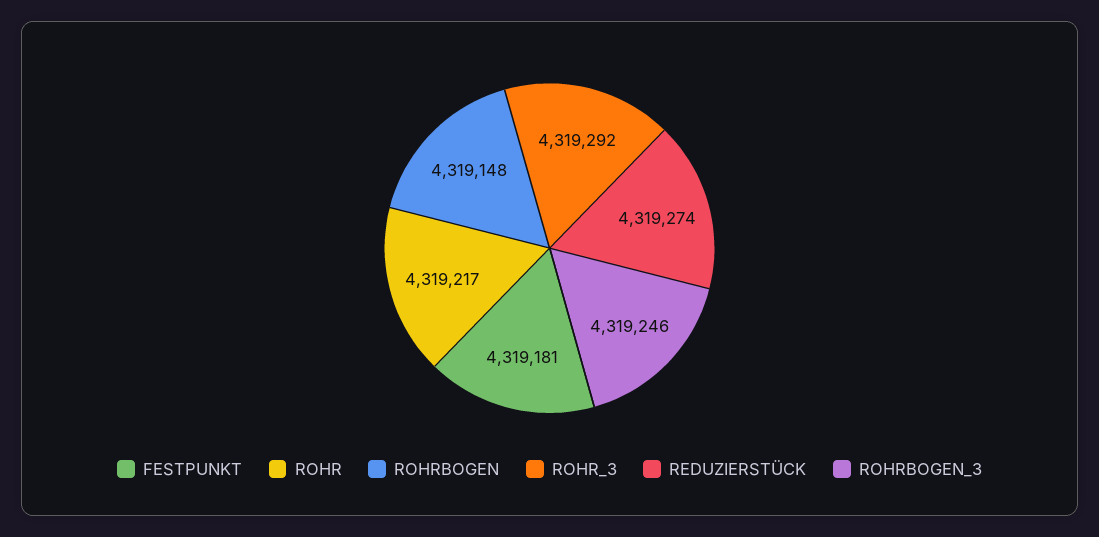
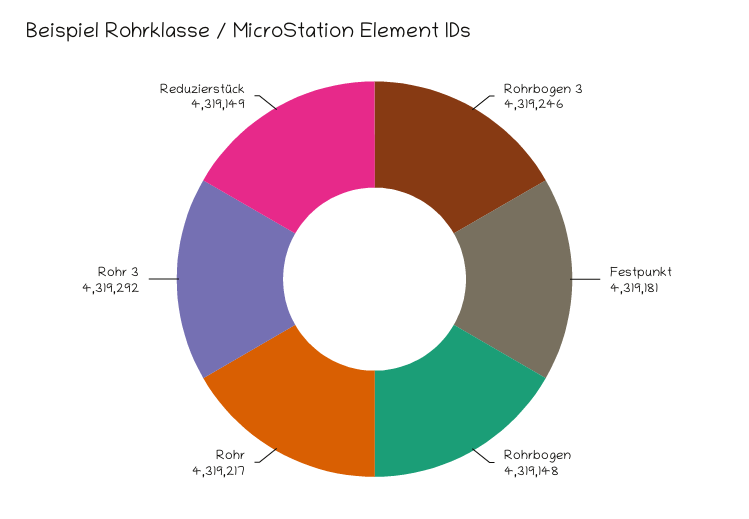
REDUZIERSTÜCK: 4319274 -> 4319149

